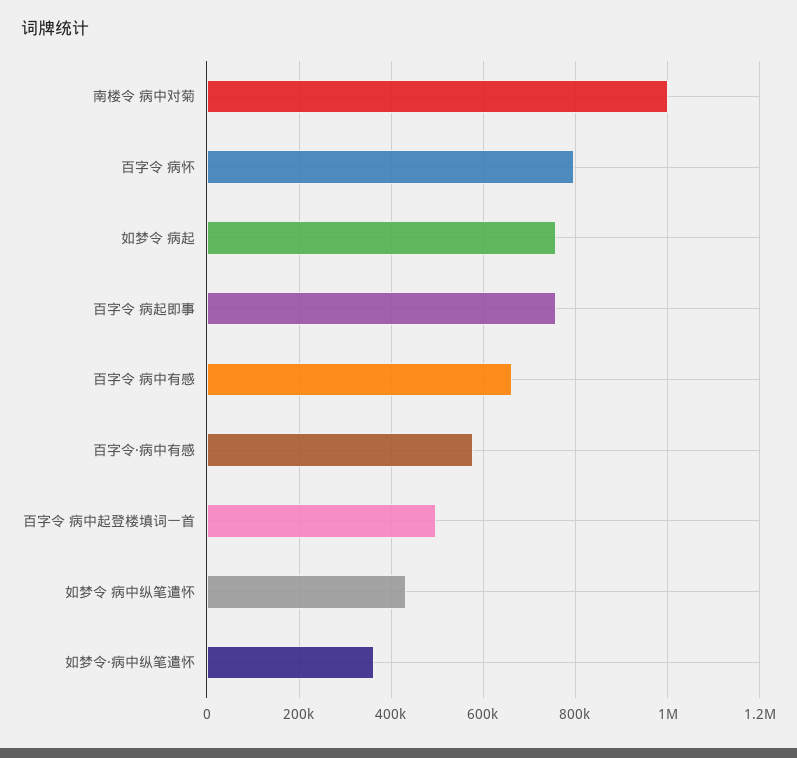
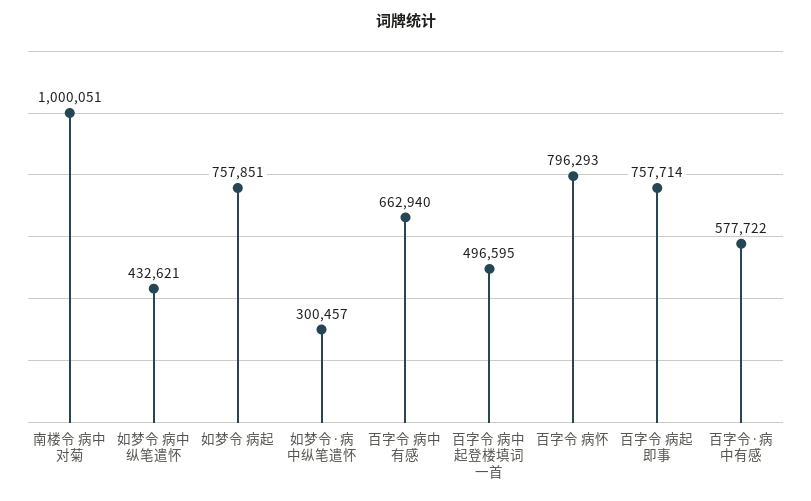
如梦令·病中纵笔遣怀: 360000 -> 300457

